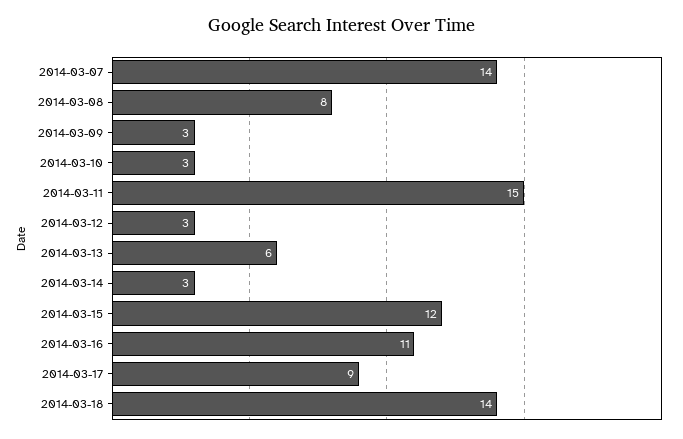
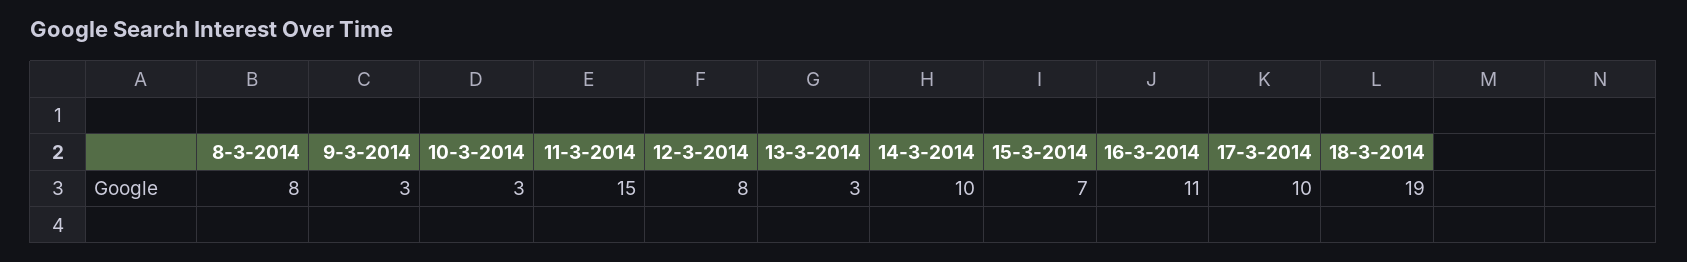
2014-03-07: 14 -> none
2014-03-12: 3 -> 8
2014-03-13: 6 -> 3
2014-03-14: 3 -> 10
2014-03-15: 12 -> 7
2014-03-17: 9 -> 10
2014-03-18: 14 -> 19

